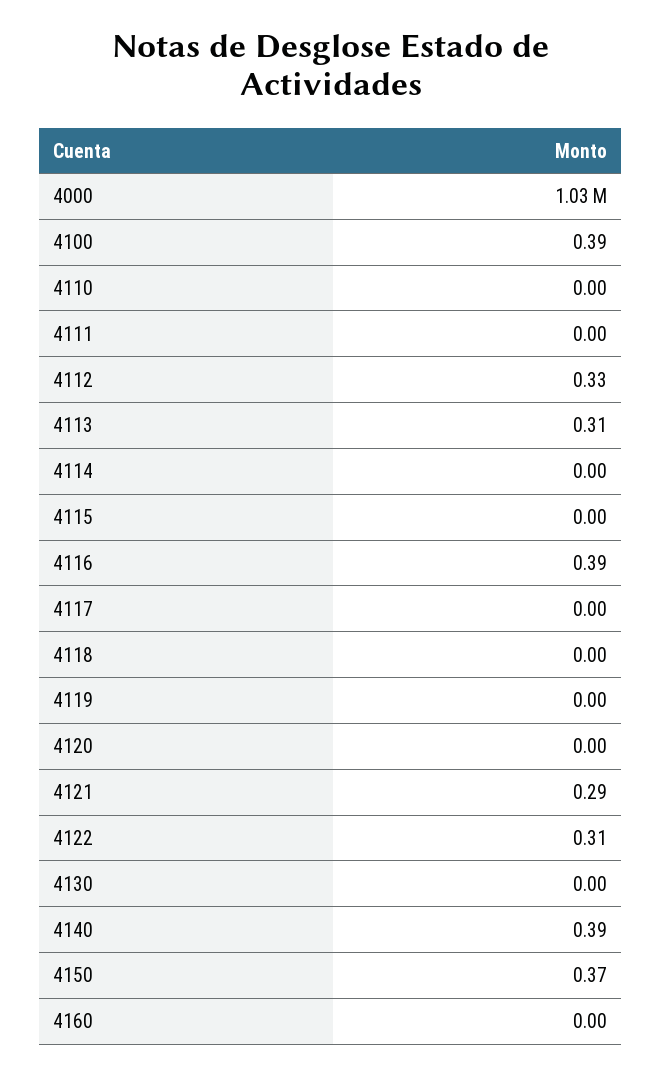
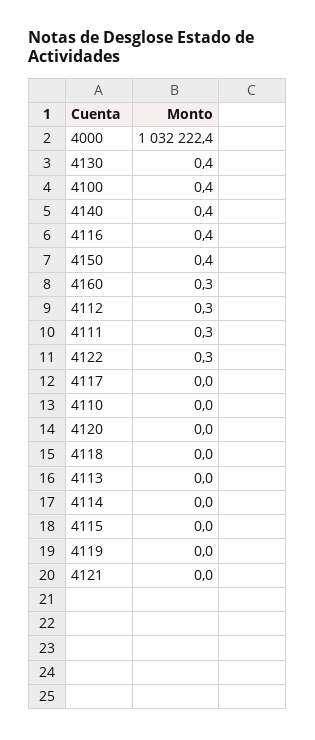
4111: 0 -> 0.3
4113: 0.31 -> 0
4121: 0.29 -> 0
4130: 0 -> 0.4
4160: 0 -> 0.3

